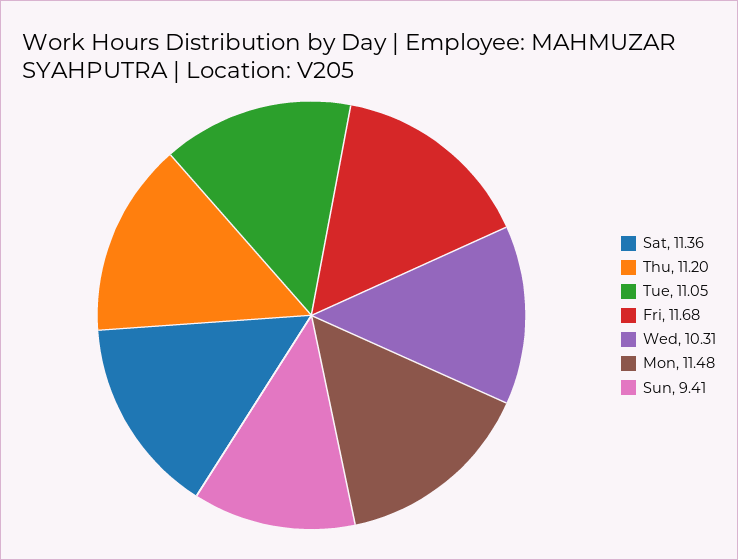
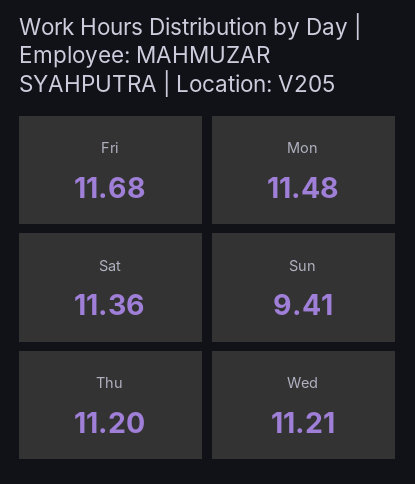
Tue: 11.05 -> none
Wed: 10.31 -> 11.21

